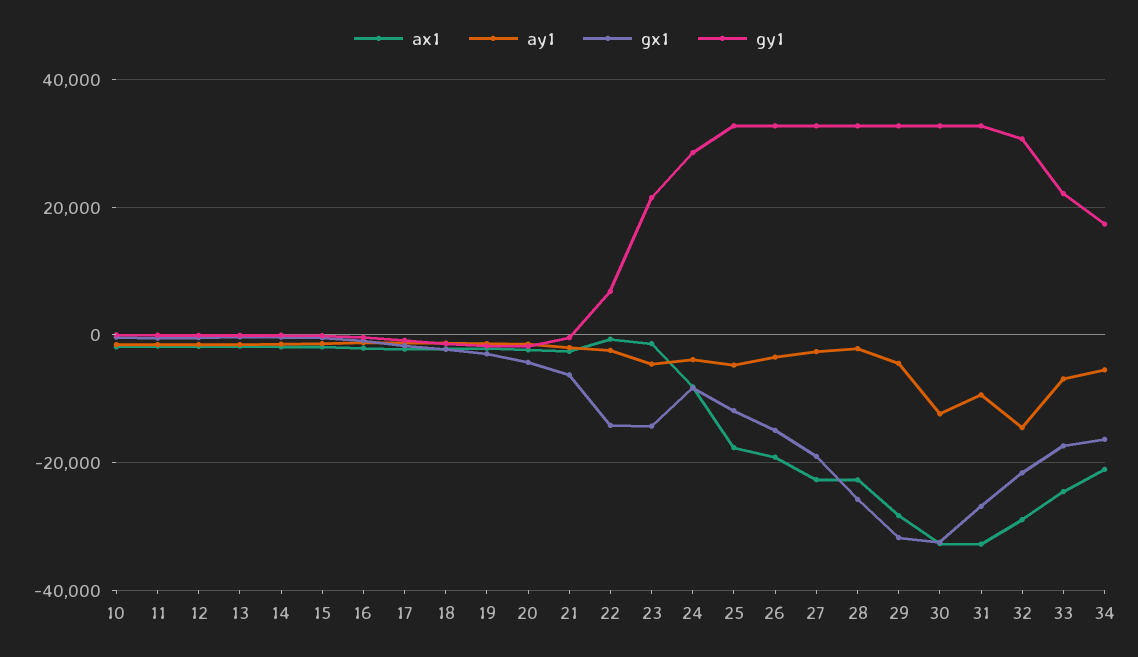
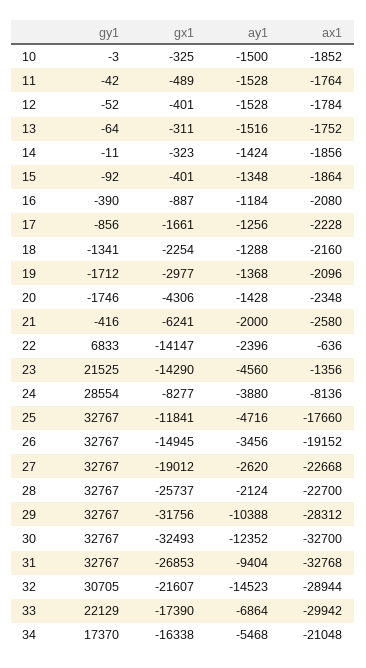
ay1, 29: -4000 -> -10388
ax1, 33: -24000 -> -29942

